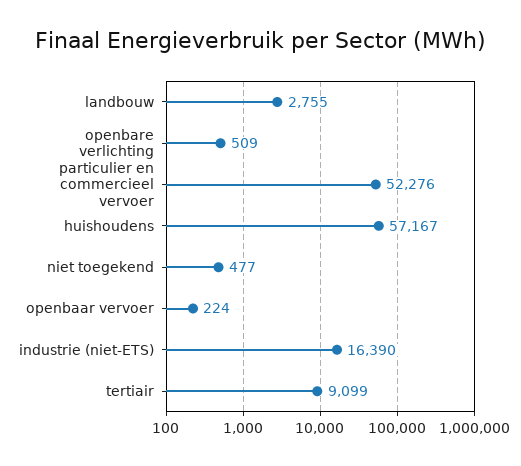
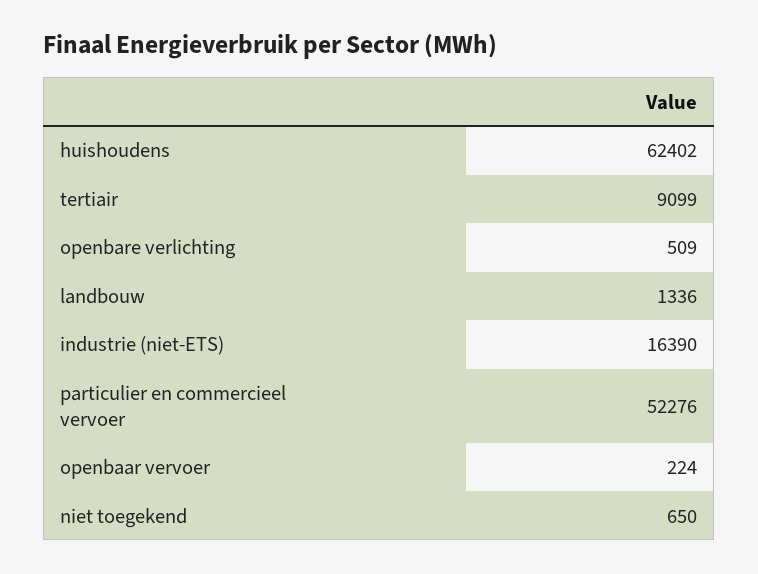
landbouw: 2755 -> 1336
huishoudens: 57167 -> 62402
niet toegekend: 477 -> 650

